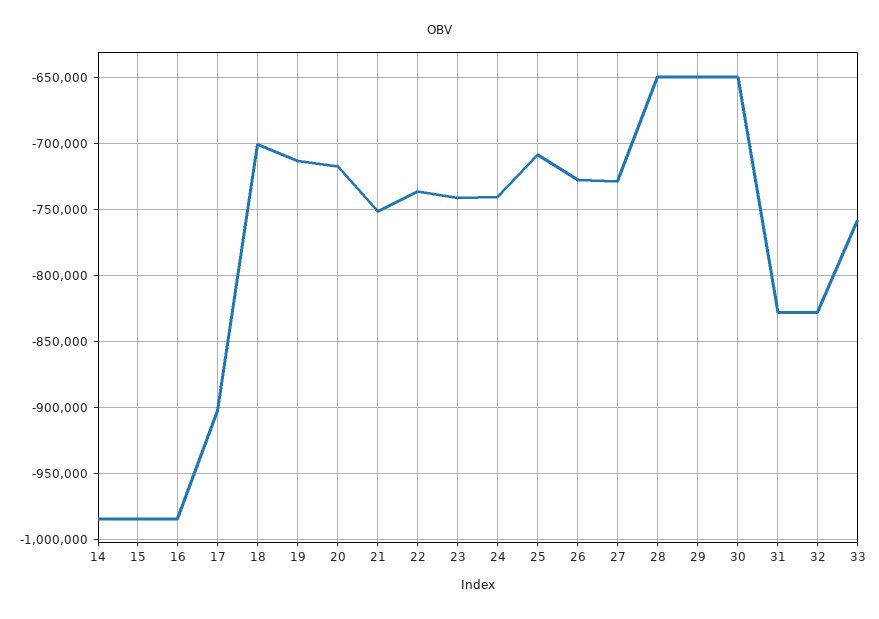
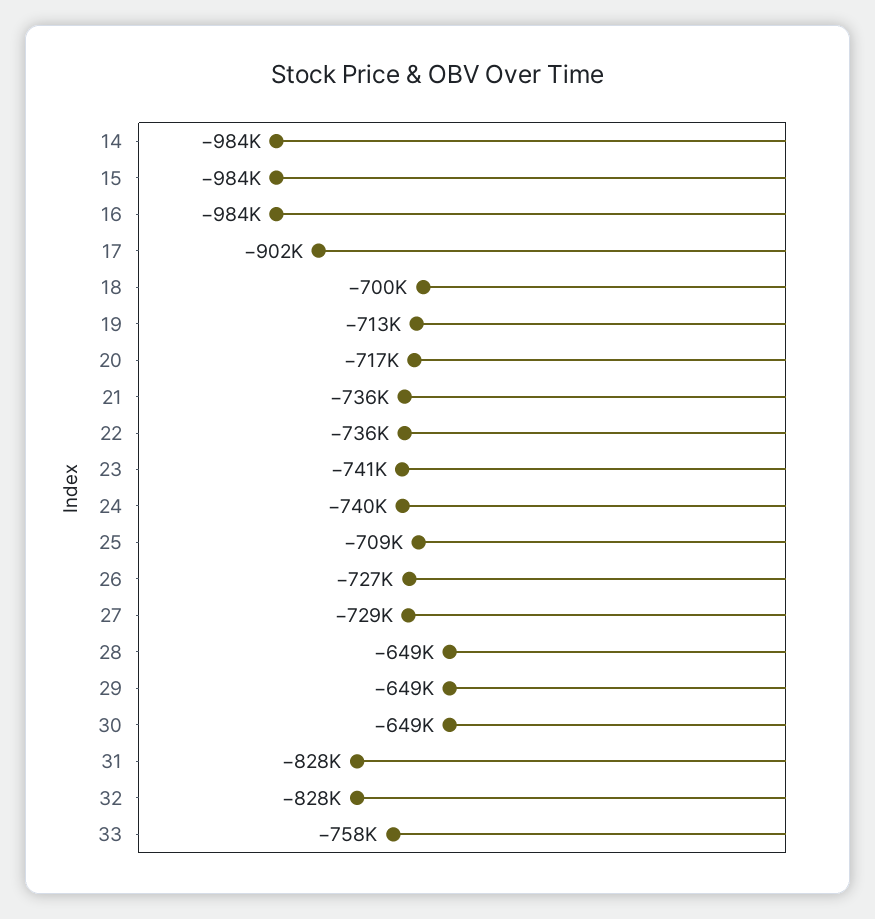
21: -750000 -> -736000

